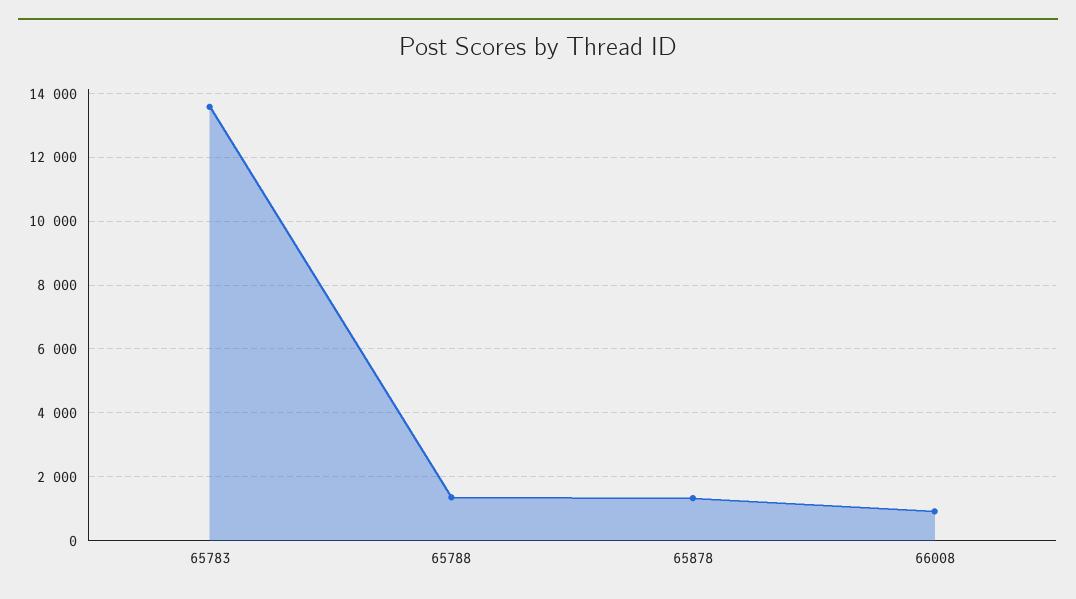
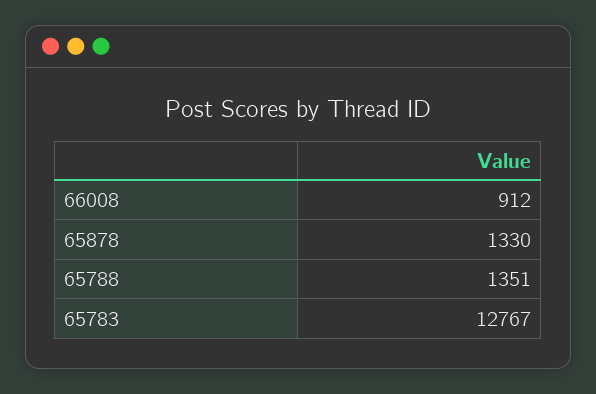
65783: 13600 -> 12767

